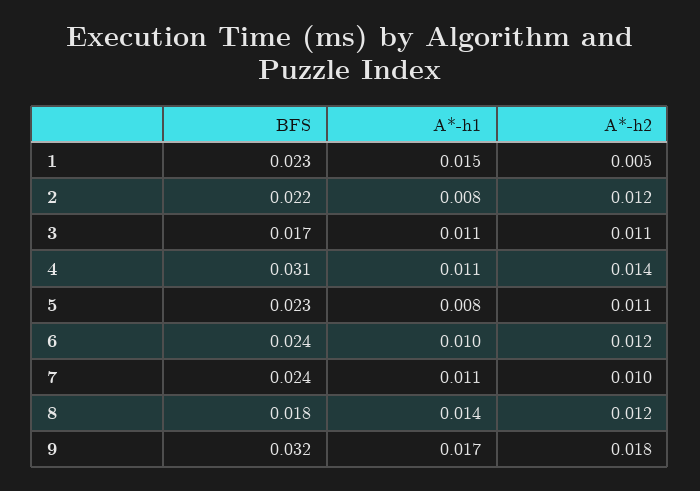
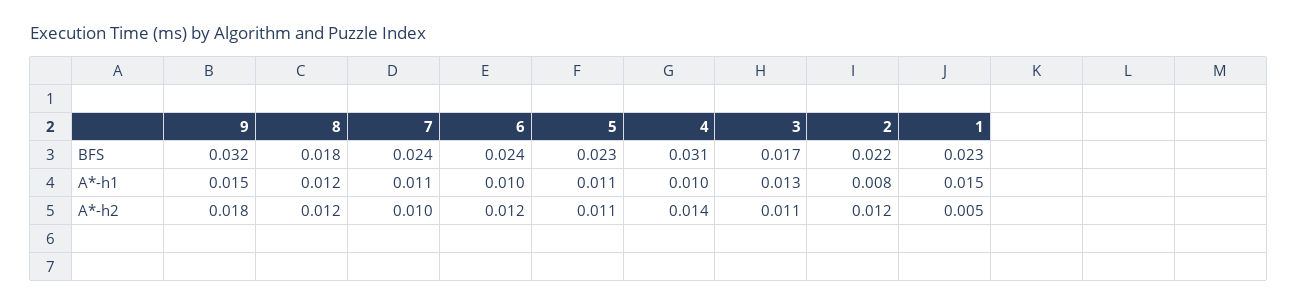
A*-h1, 3: 0.011 -> 0.013
A*-h1, 4: 0.011 -> 0.01
A*-h1, 5: 0.008 -> 0.011
A*-h1, 8: 0.014 -> 0.012
A*-h1, 9: 0.017 -> 0.015

